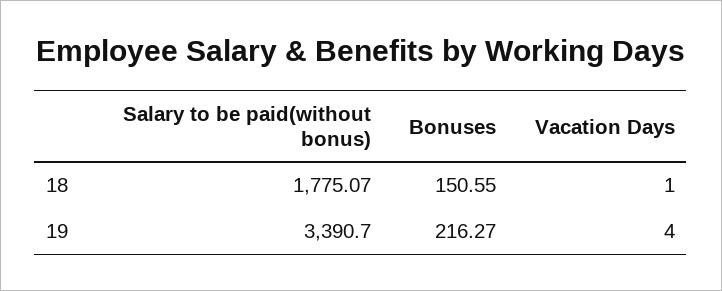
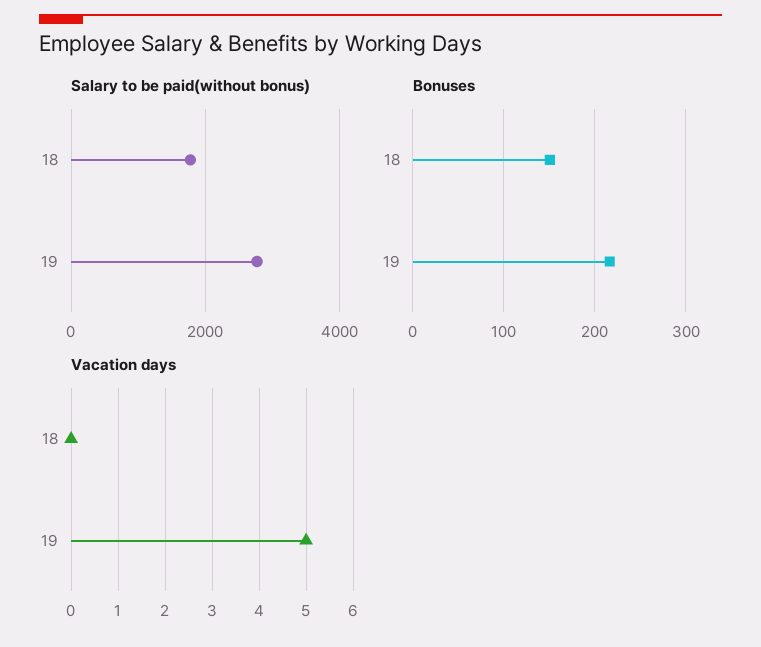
Vacation Days, 18: 1 -> 0
Salary to be paid(without bonus), 19: 3390.7 -> 2800
Vacation Days, 19: 4 -> 5

